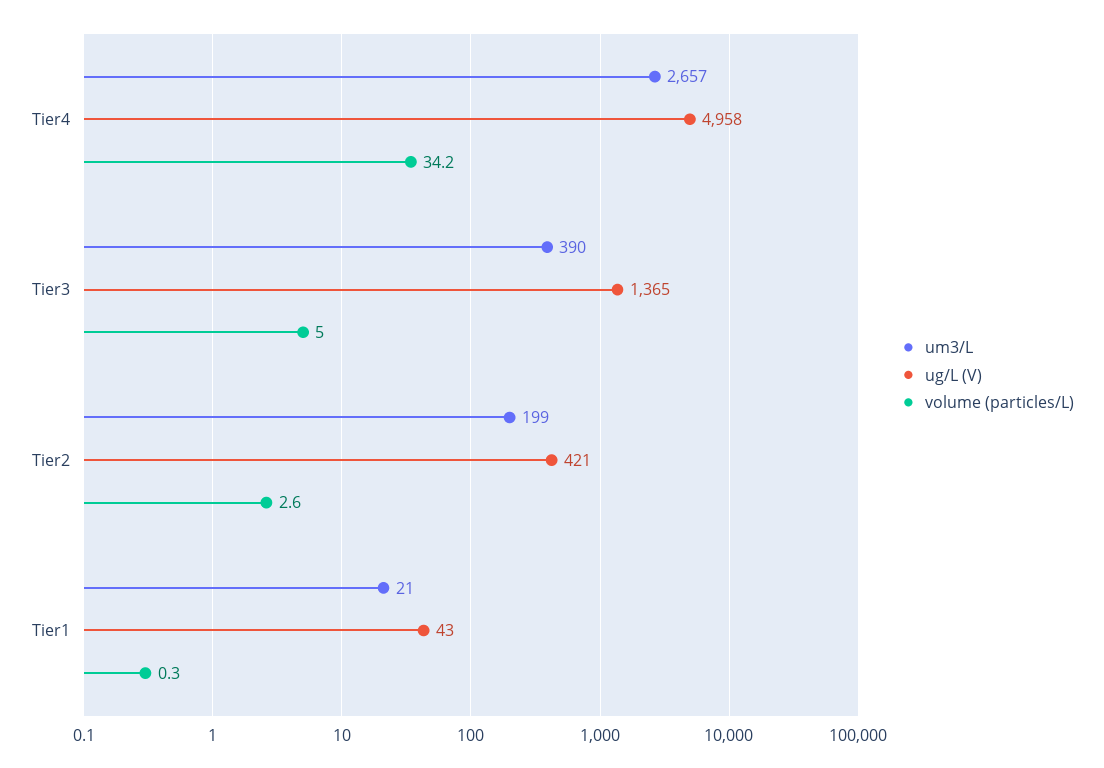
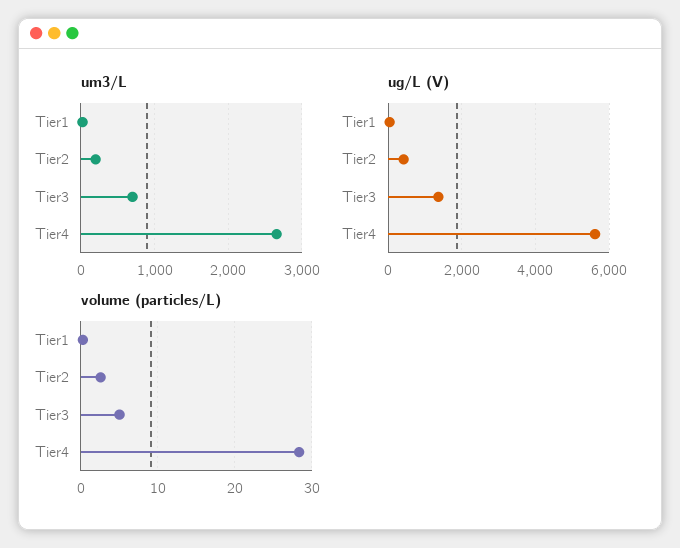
ug/L (V), Tier4: 4958 -> 5600
volume (particles/L), Tier4: 34.2 -> 28
um3/L, Tier3: 390 -> 700

